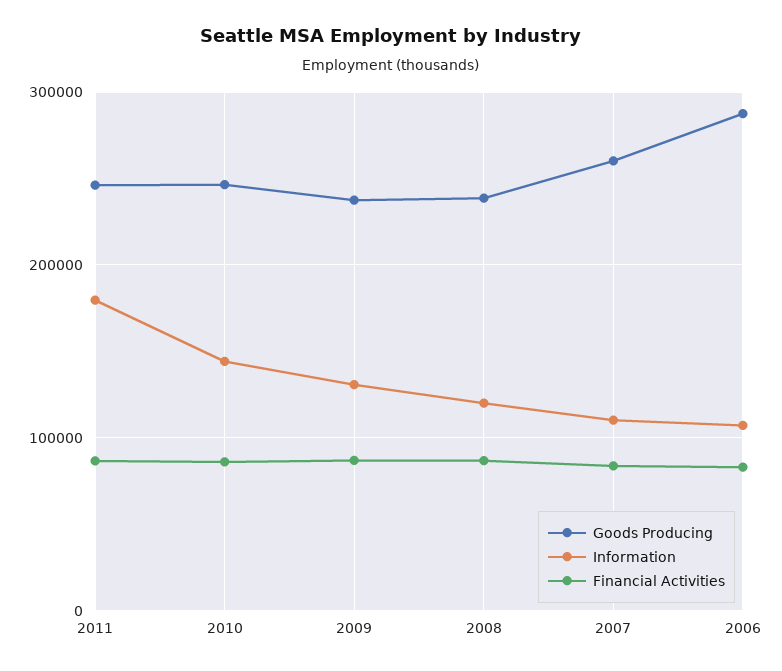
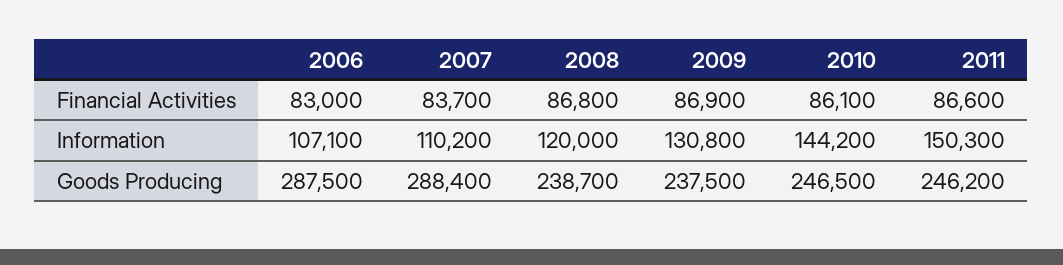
Information, 2011: 180000 -> 150300
Goods Producing, 2007: 260000 -> 288400

